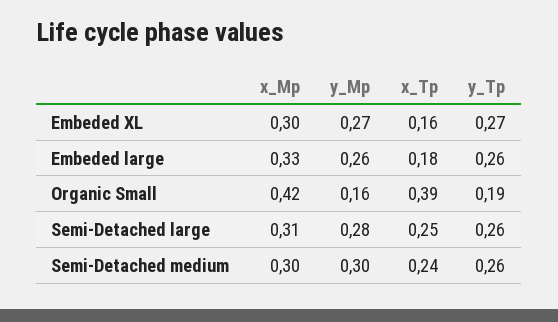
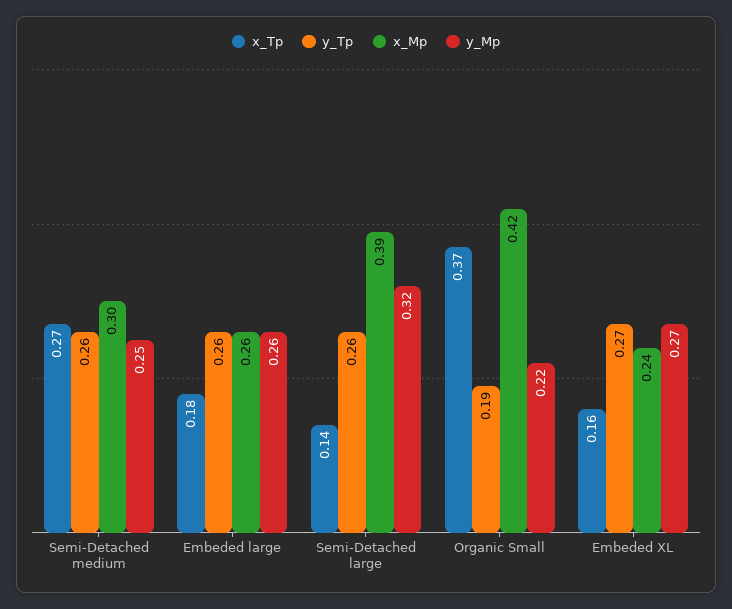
x_Mp, Embeded XL: 0.3 -> 0.24
x_Mp, Embeded large: 0.33 -> 0.26
y_Mp, Organic Small: 0.16 -> 0.22
x_Tp, Organic Small: 0.39 -> 0.37
x_Mp, Semi-Detached large: 0.31 -> 0.39
y_Mp, Semi-Detached large: 0.28 -> 0.32
x_Tp, Semi-Detached large: 0.25 -> 0.14
y_Mp, Semi-Detached medium: 0.3 -> 0.25
x_Tp, Semi-Detached medium: 0.24 -> 0.27

